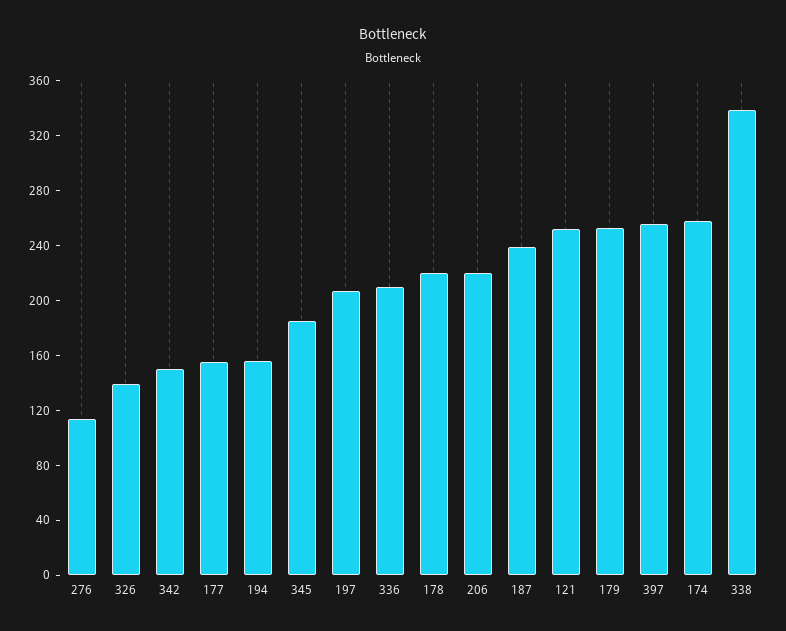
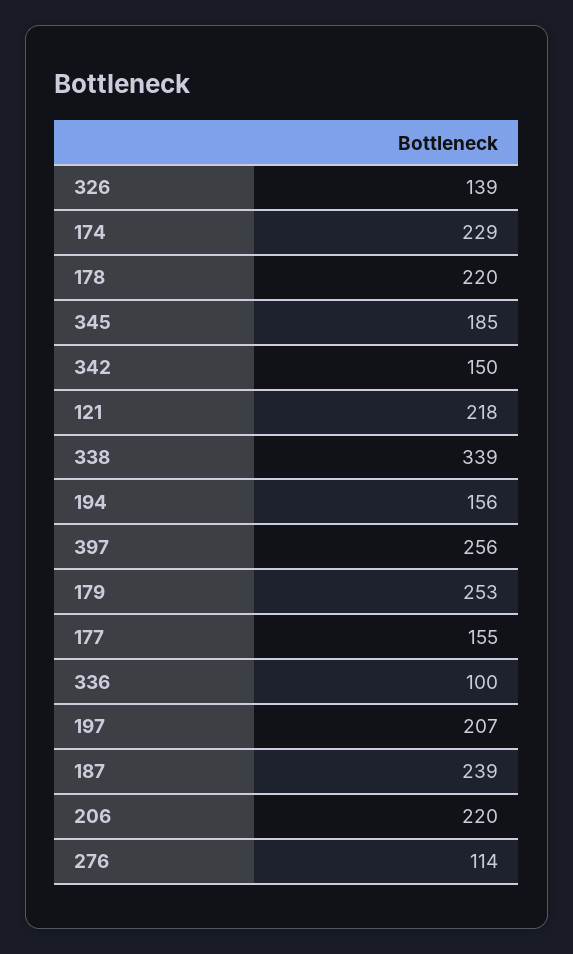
336: 210 -> 100
121: 250 -> 218
174: 260 -> 229

